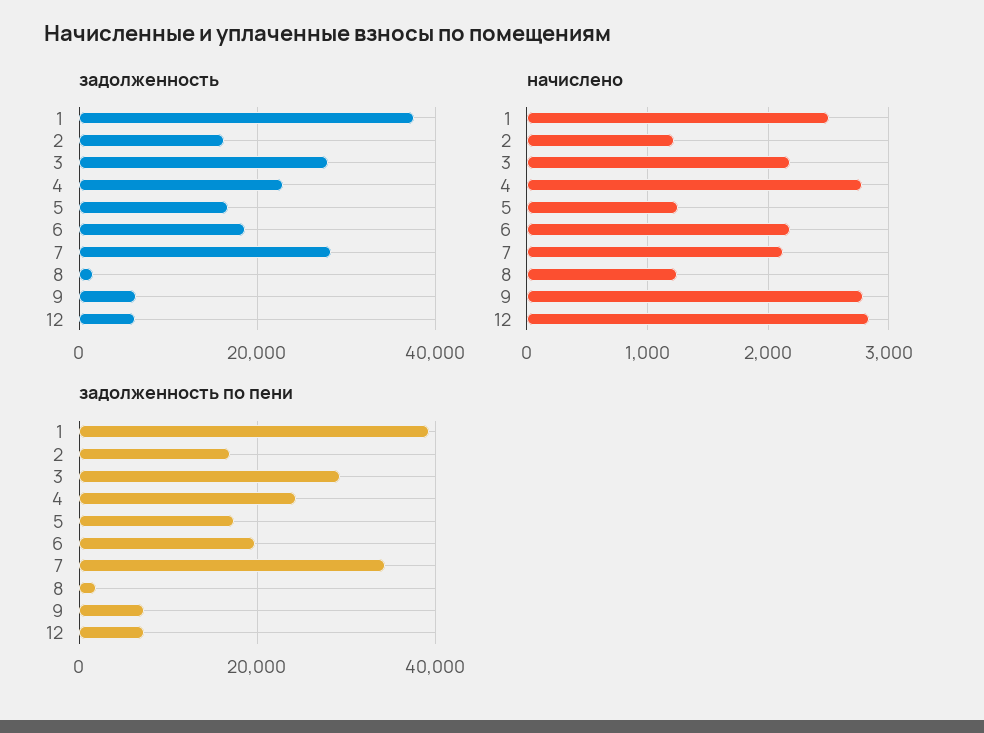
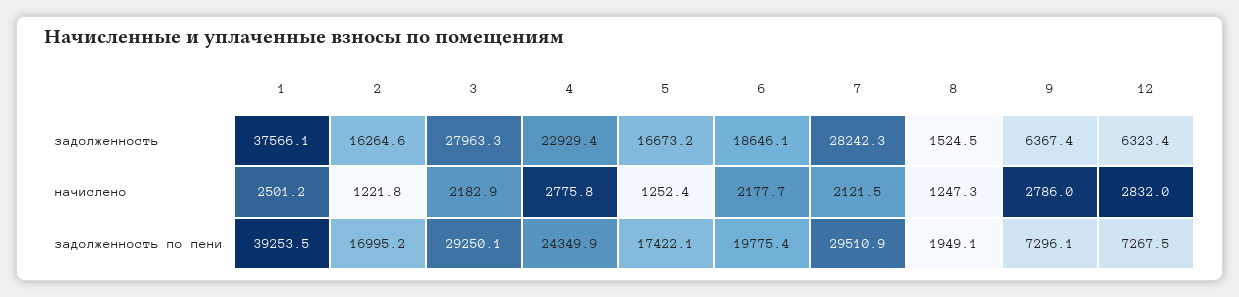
задолженность по пени, 7: 34000 -> 29510.9

